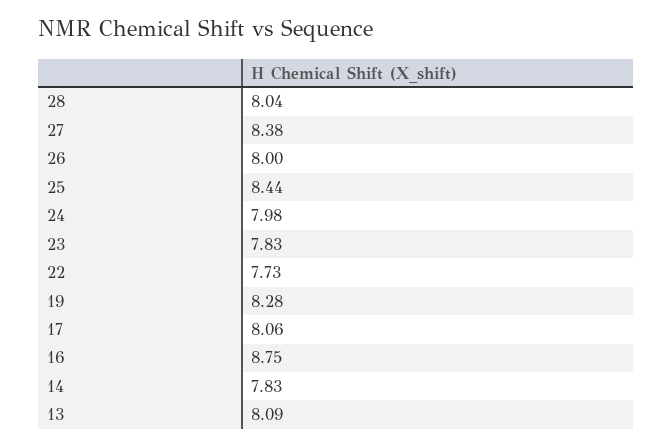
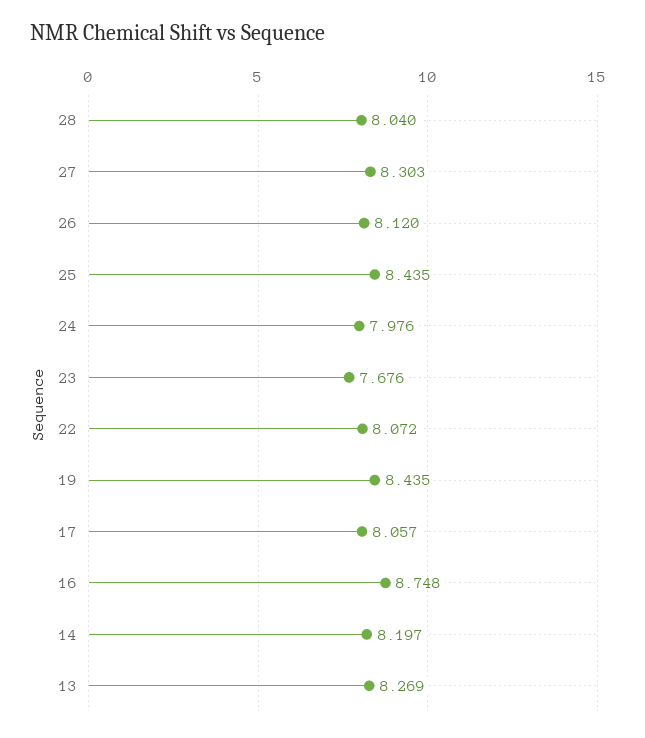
27: 8.38 -> 8.303
26: 8 -> 8.12
23: 7.83 -> 7.676
22: 7.73 -> 8.072
19: 8.28 -> 8.435
14: 7.83 -> 8.197
13: 8.09 -> 8.269

